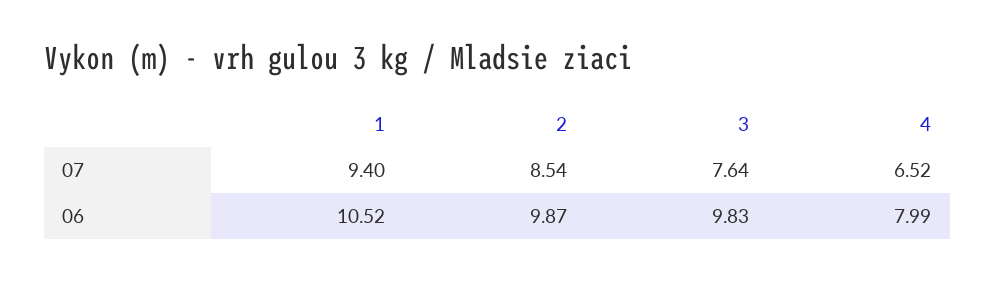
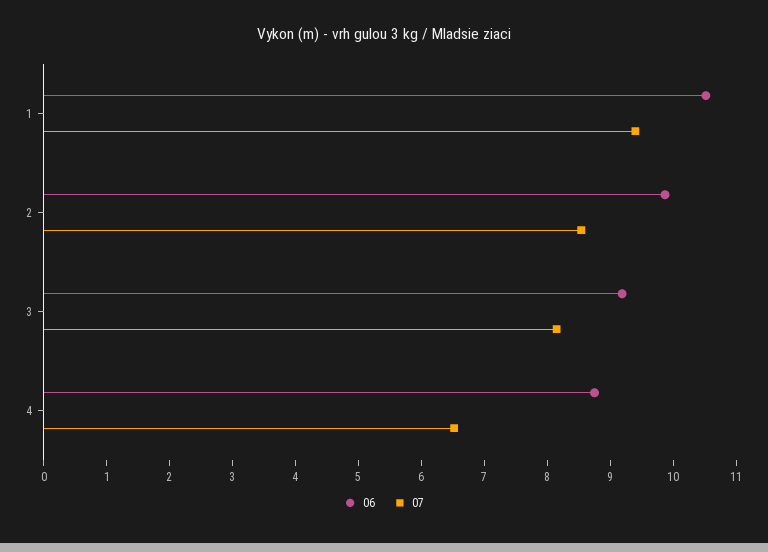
07, 3: 7.64 -> 8.2
06, 3: 9.83 -> 9.2
06, 4: 7.99 -> 8.8

